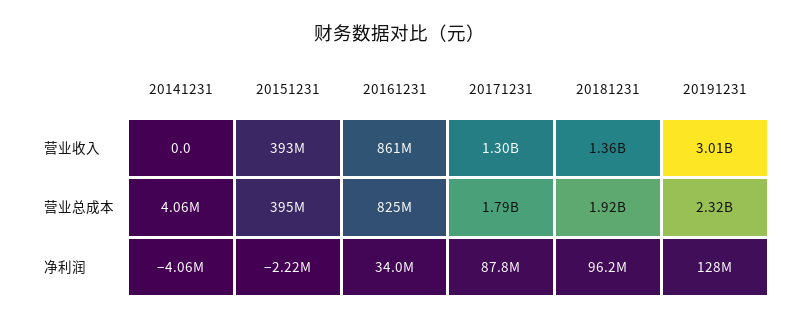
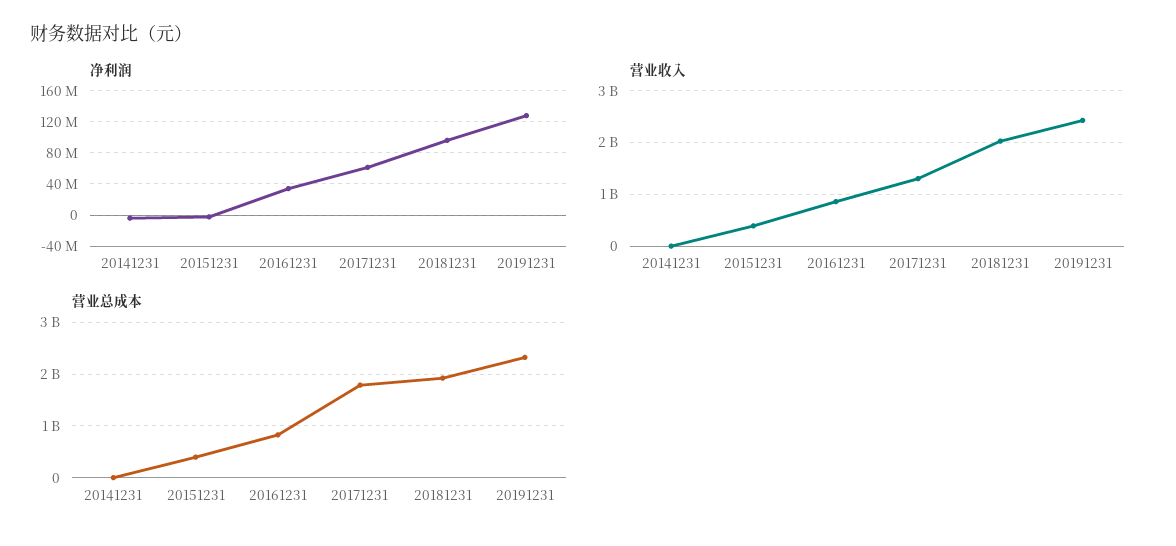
营业收入, 20181231: 1360000000 -> 2000000000
营业收入, 20191231: 3010000000 -> 2400000000
净利润, 20171231: 87800000 -> 60000000

